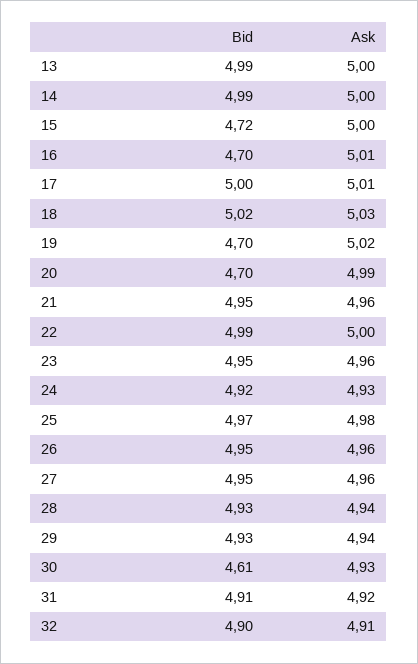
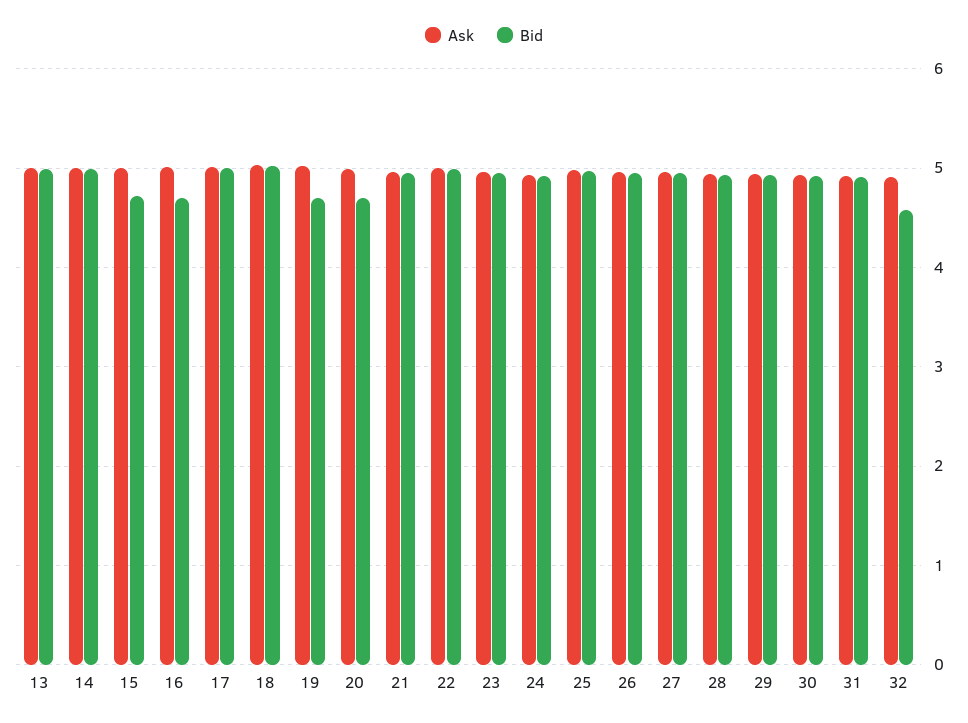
Bid, 30: 4.61 -> 4.9
Bid, 32: 4.9 -> 4.6

